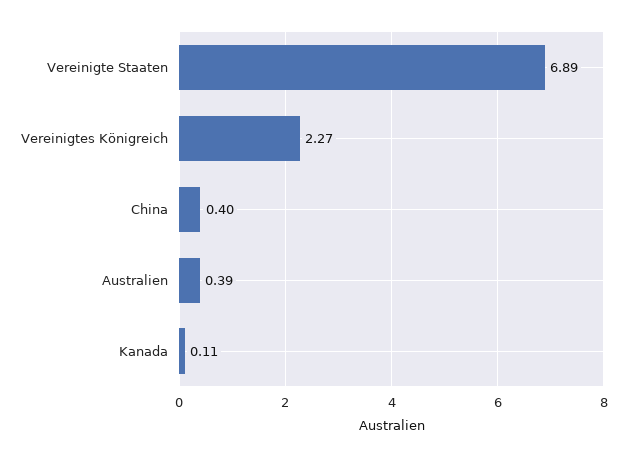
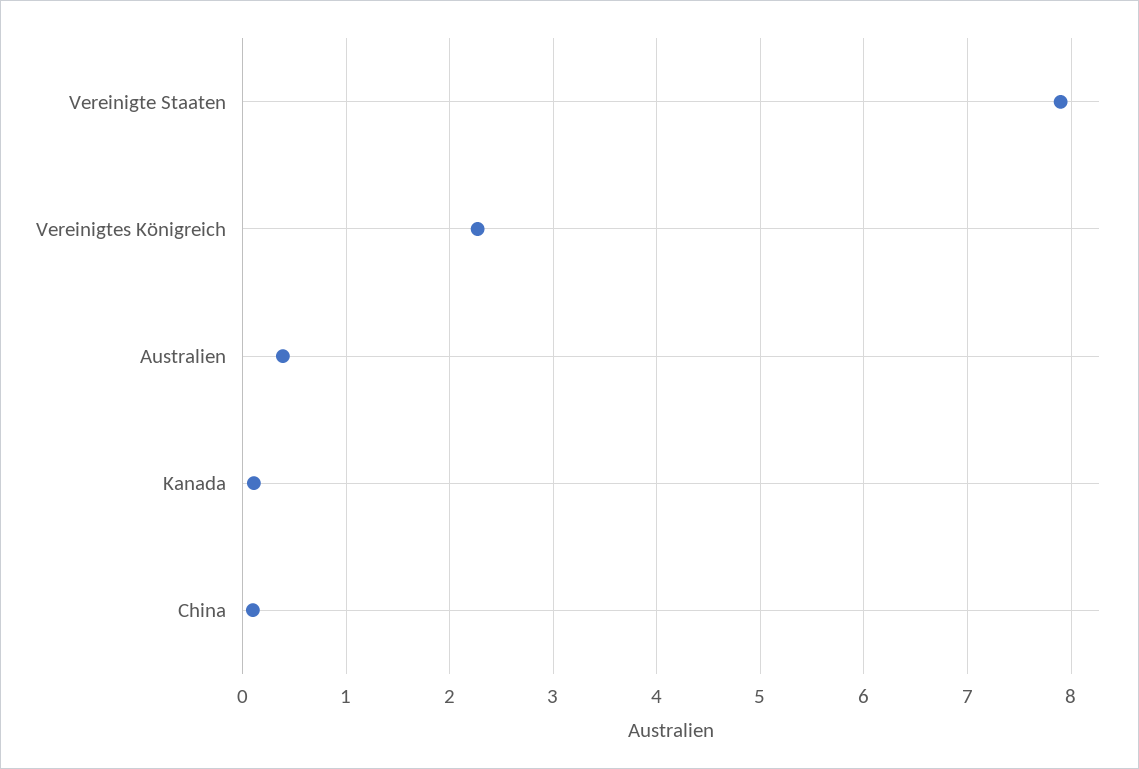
Vereinigte Staaten: 6.89 -> 7.9
China: 0.4 -> 0.1

